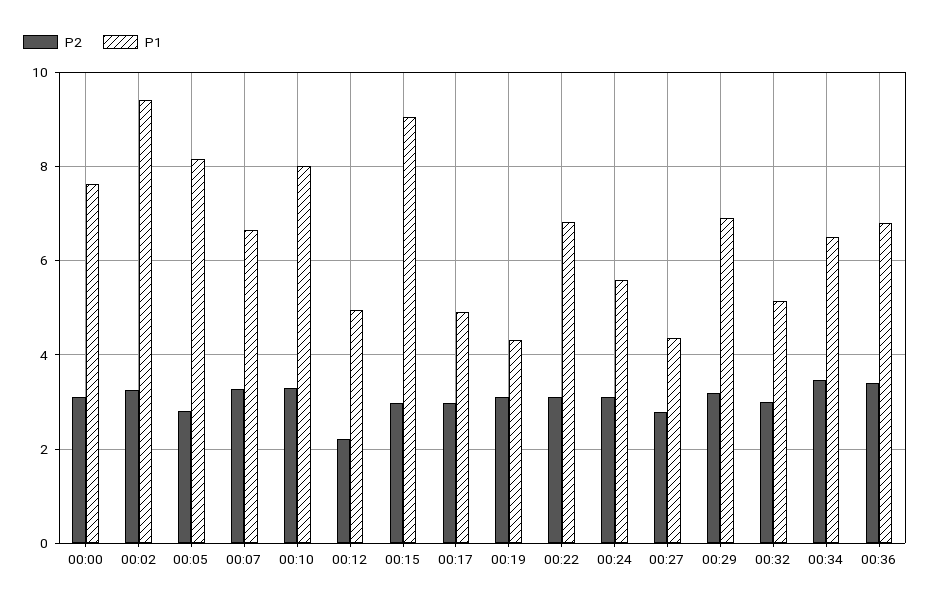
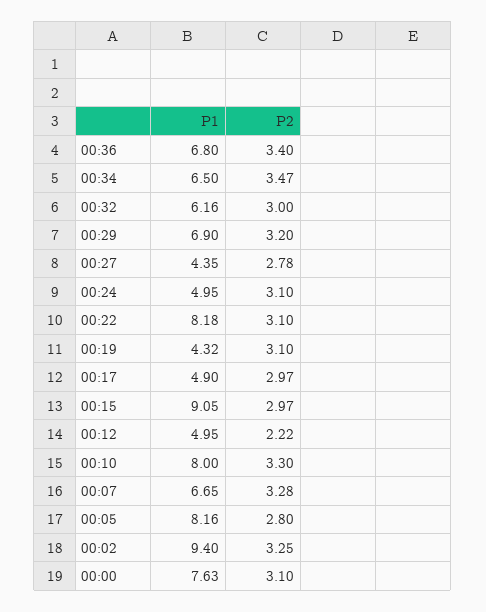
P1, 00:22: 6.8 -> 8.18
P1, 00:24: 5.6 -> 4.95
P1, 00:32: 5.2 -> 6.16

